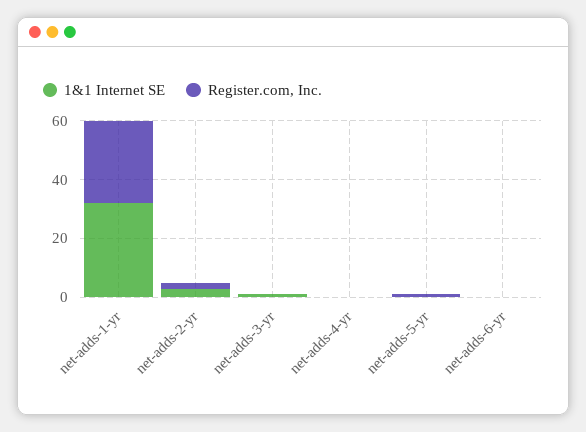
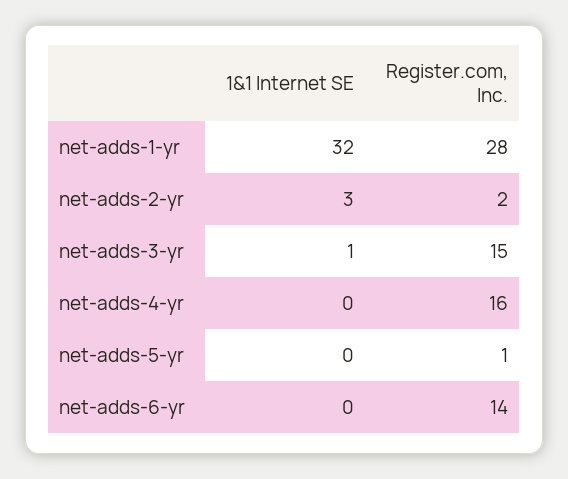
Register.com, Inc., net-adds-3-yr: 0 -> 15
Register.com, Inc., net-adds-4-yr: 0 -> 16
Register.com, Inc., net-adds-6-yr: 0 -> 14

